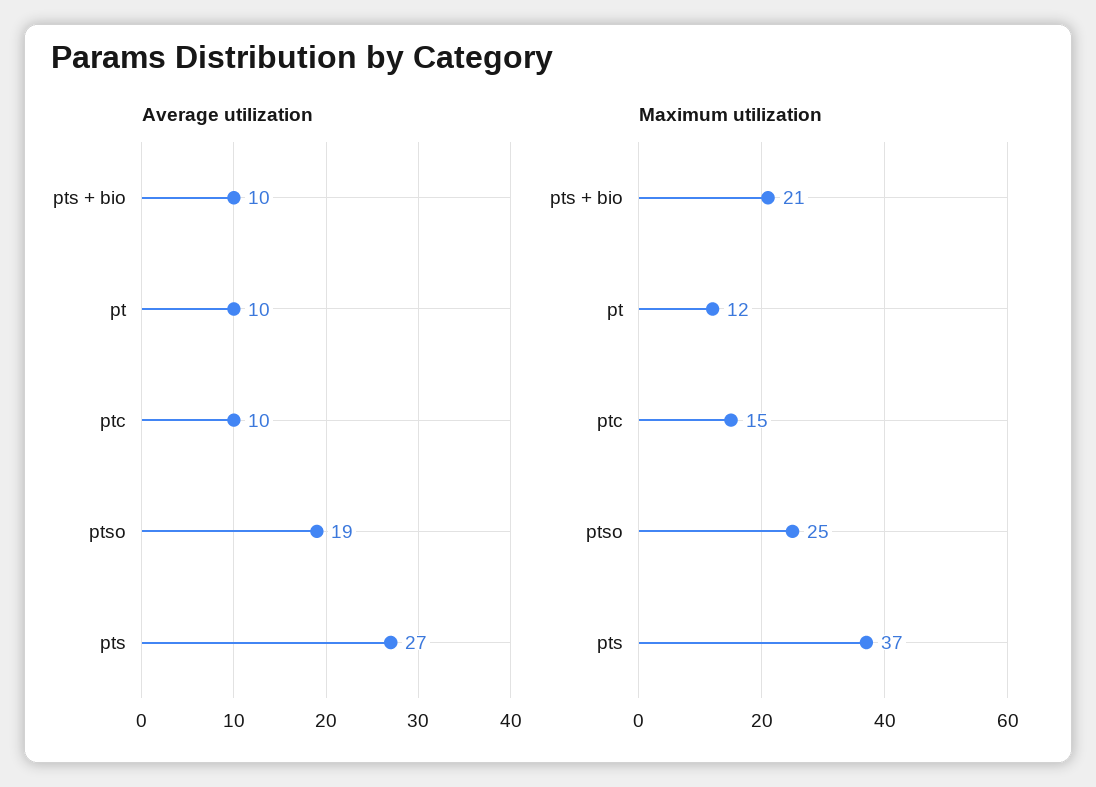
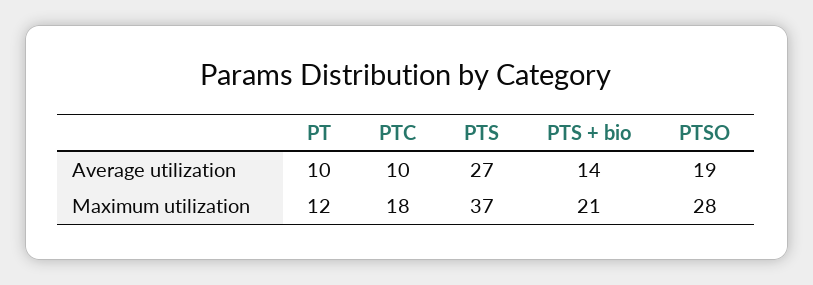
Average utilization, pts + bio: 10 -> 14
Maximum utilization, ptc: 15 -> 18
Maximum utilization, ptso: 25 -> 28

